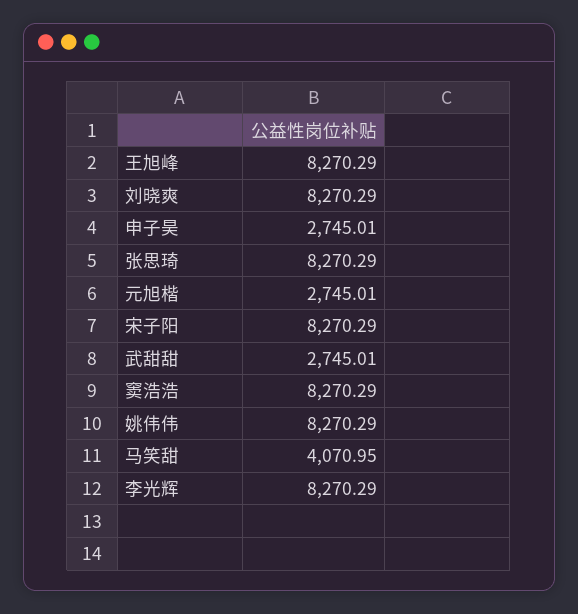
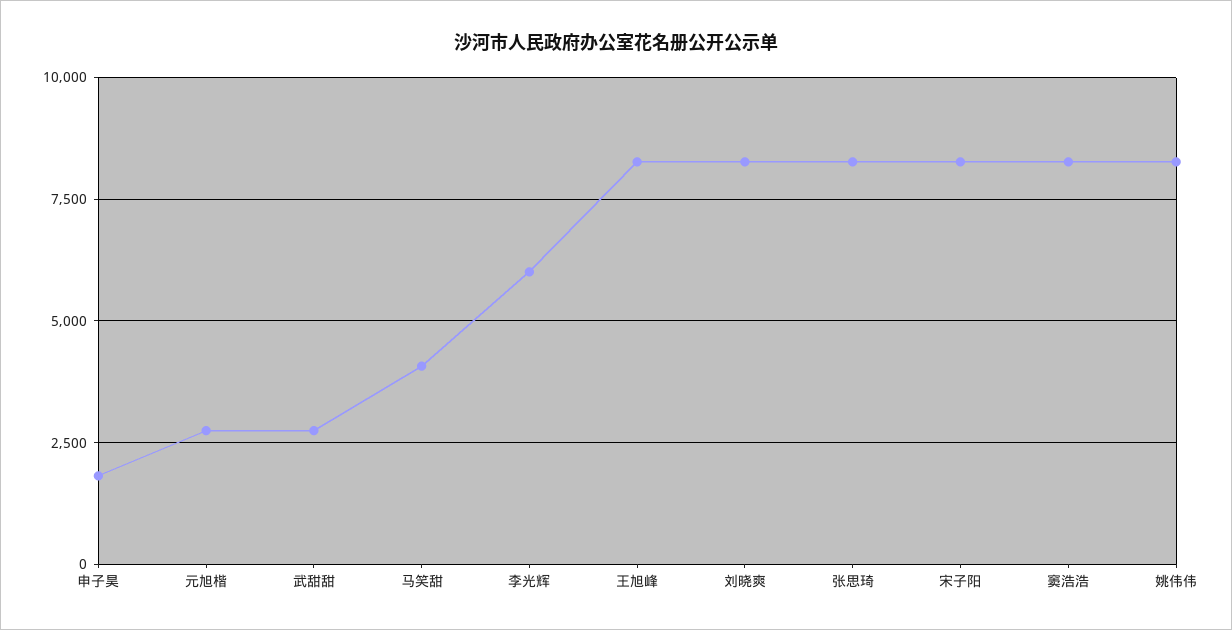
申子昊: 2745.01 -> 1750
李光辉: 8270.29 -> 6000

